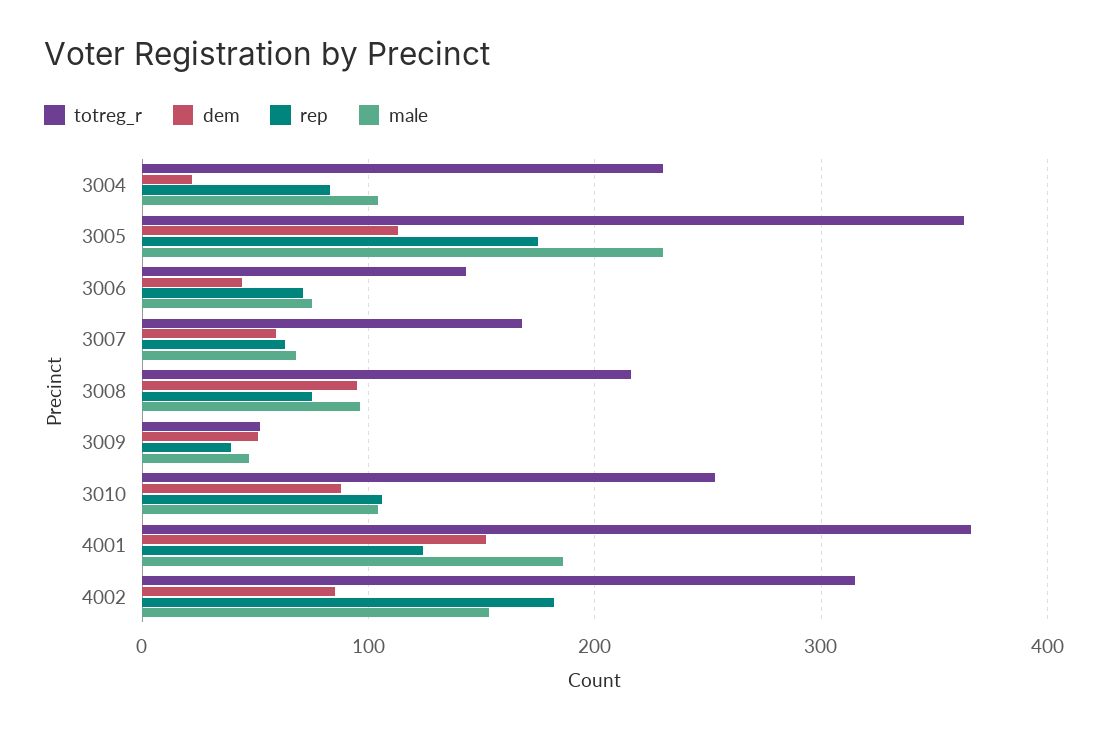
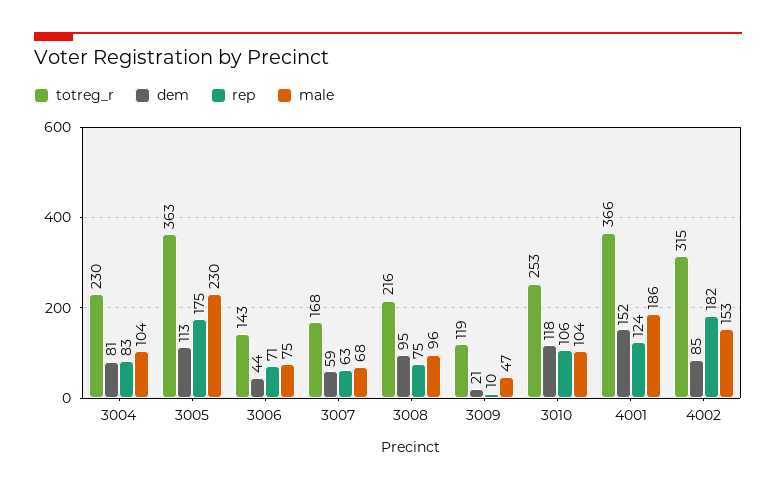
dem, 3004: 20 -> 81
totreg_r, 3009: 50 -> 119
dem, 3009: 50 -> 21
rep, 3009: 40 -> 10
dem, 3010: 90 -> 118

